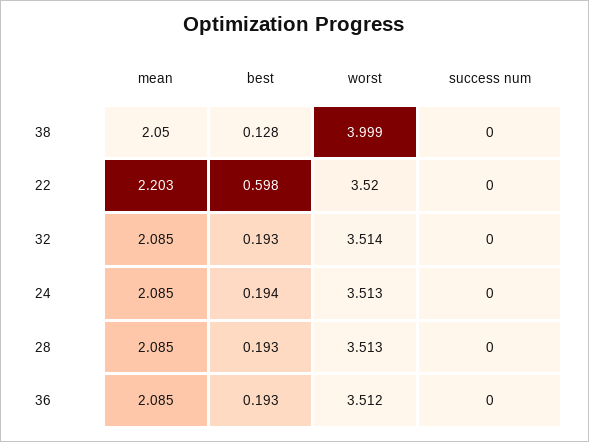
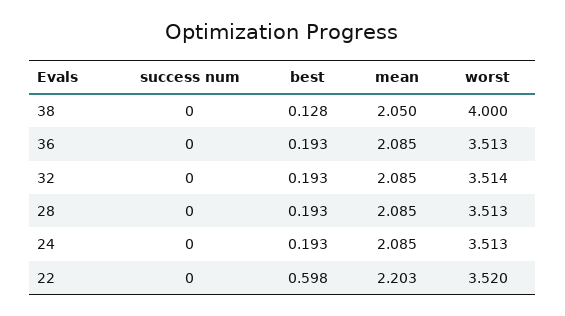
worst, 38: 3.999 -> 4
best, 24: 0.194 -> 0.193
worst, 36: 3.512 -> 3.513

